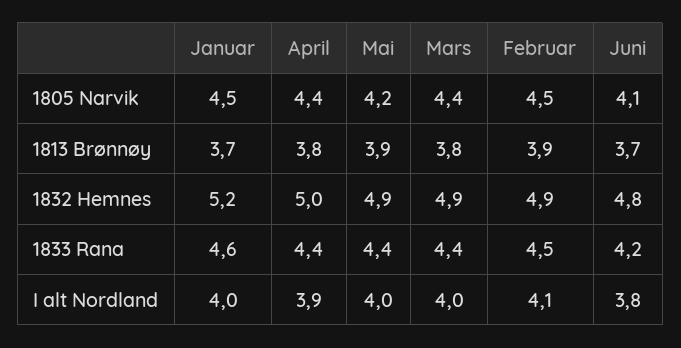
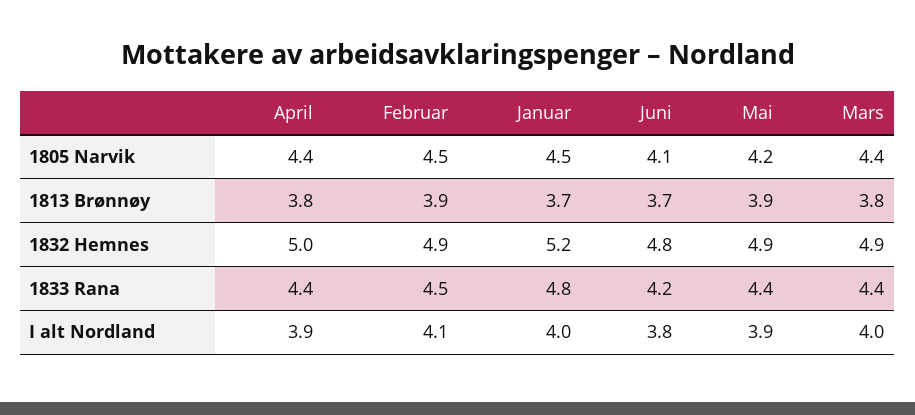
Januar, 1833 Rana: 4.6 -> 4.8
Mai, I alt Nordland: 4 -> 3.9

